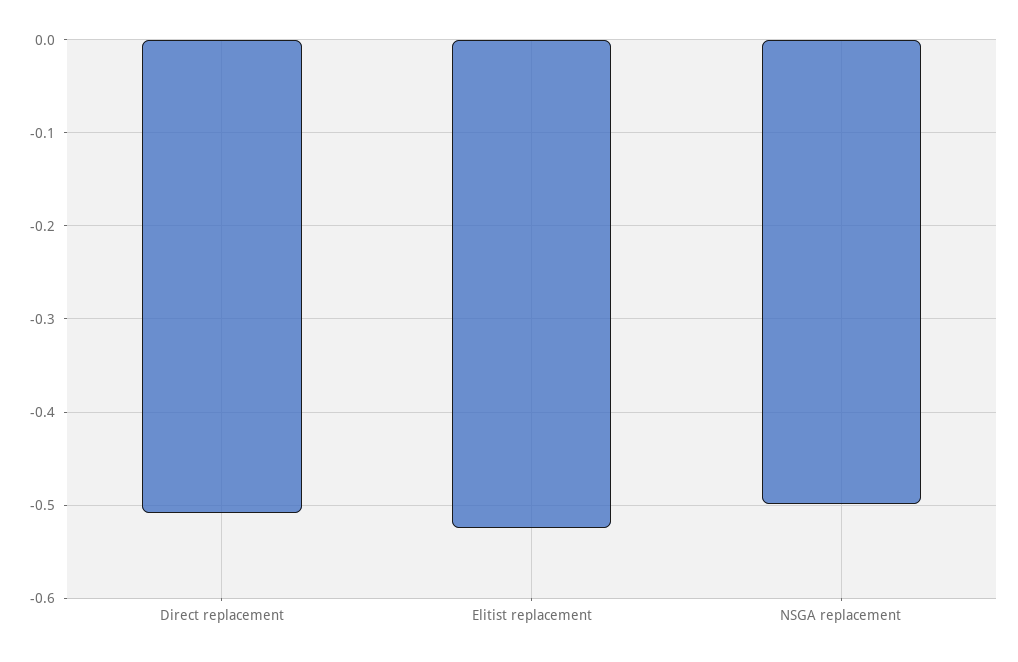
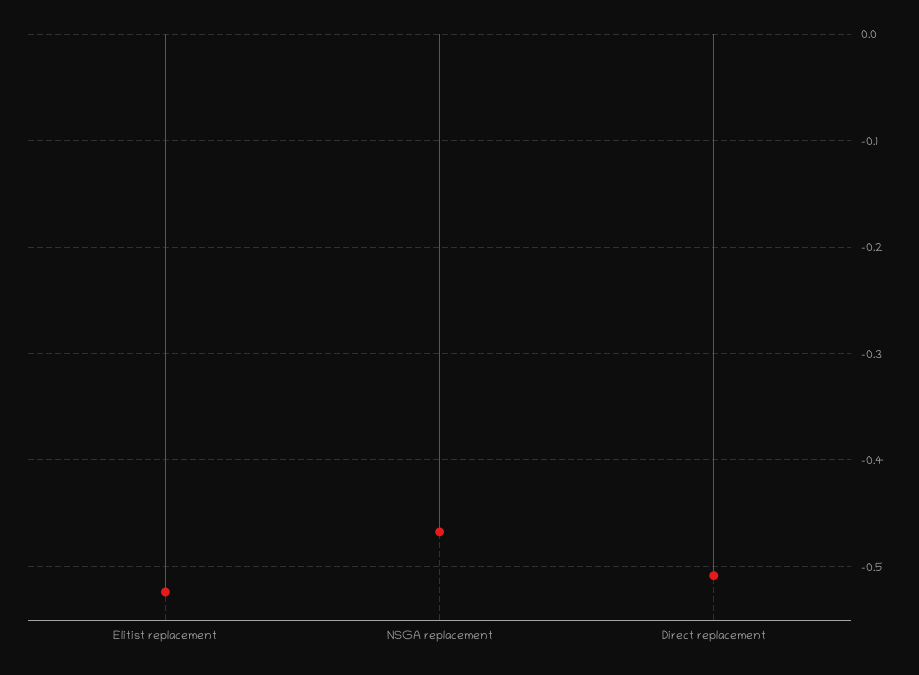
NSGA replacement: -0.5 -> -0.47

